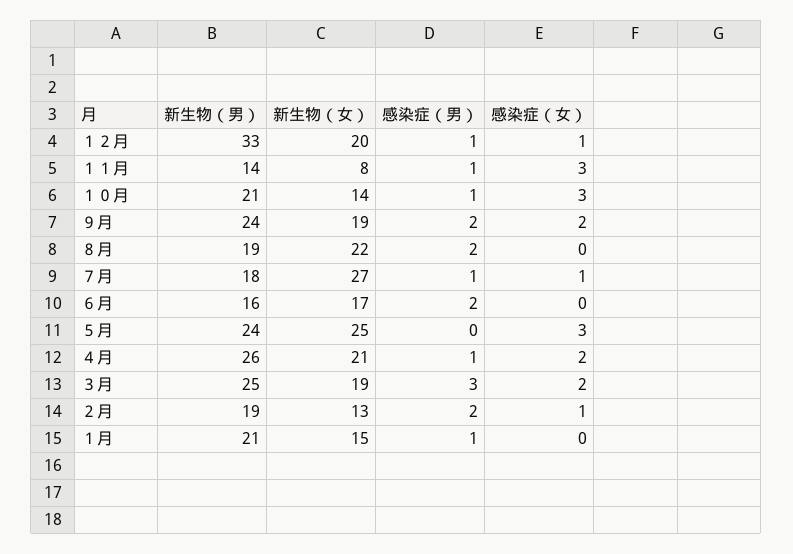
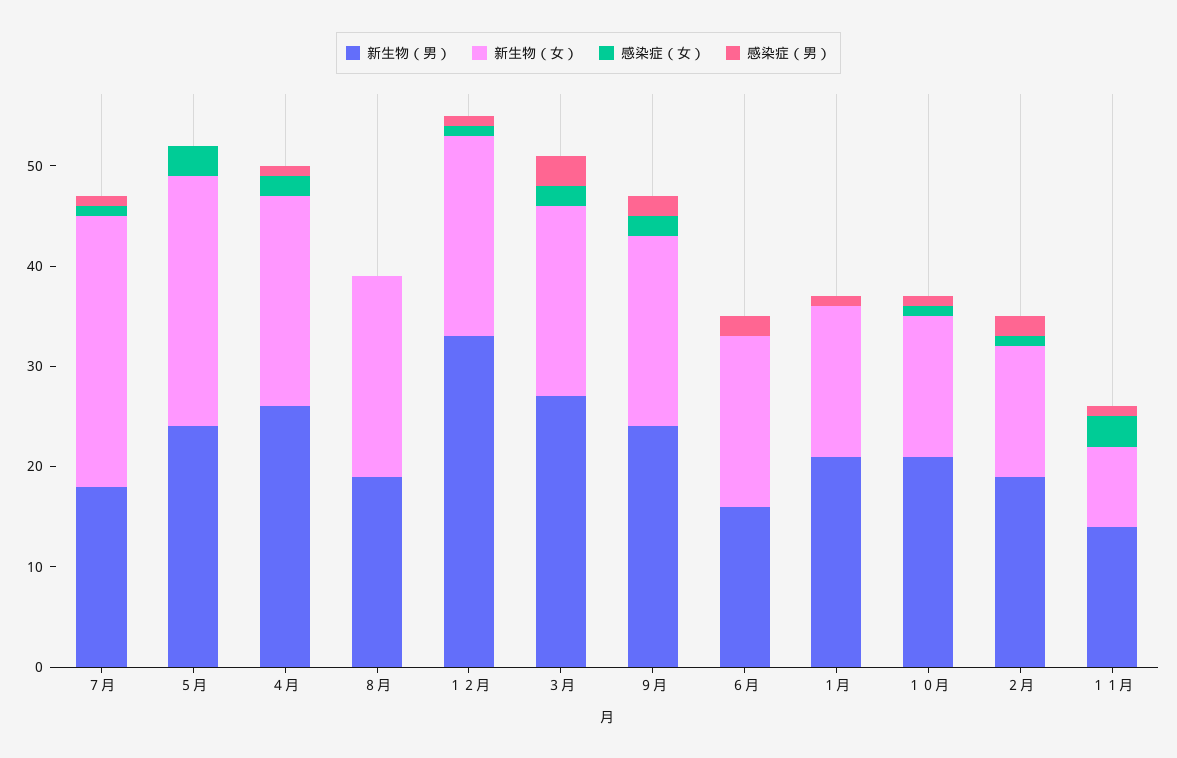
感染症（女）, １０月: 3 -> 1
新生物（女）, ８月: 22 -> 20
感染症（男）, ８月: 2 -> 0
新生物（男）, ３月: 25 -> 27

